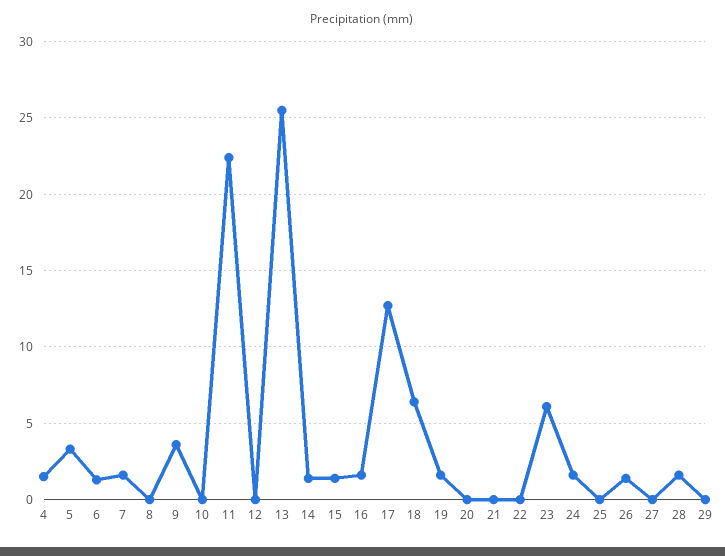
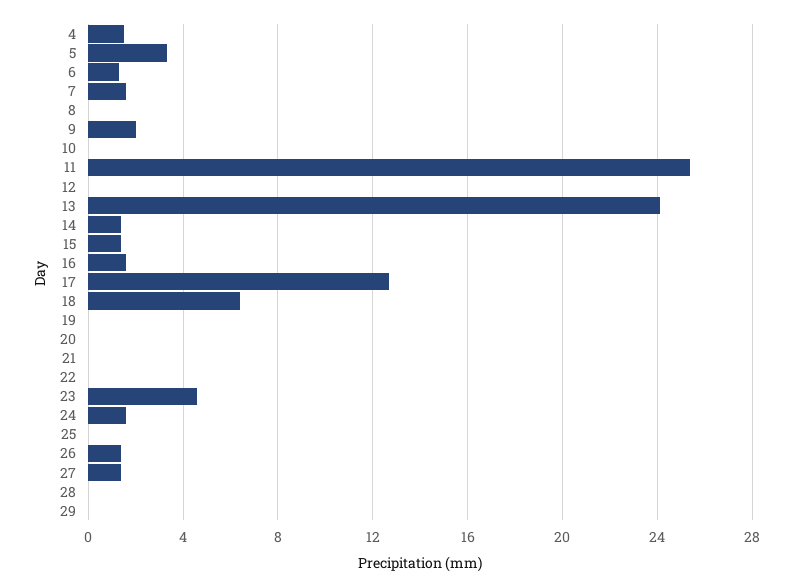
9: 3.5 -> 2
11: 22.5 -> 25.5
13: 25.5 -> 24
19: 1.5 -> 0
23: 6 -> 4.5
27: 0 -> 1.5
28: 1.5 -> 0

